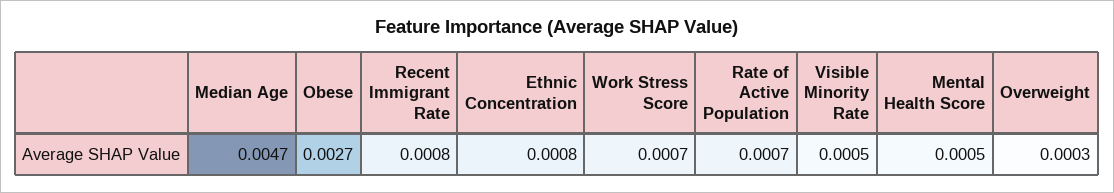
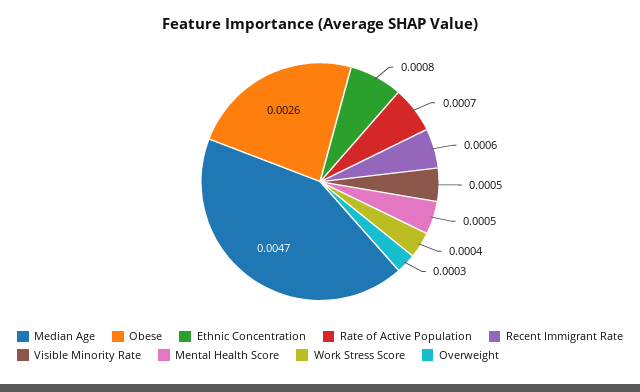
Obese: 0.0027 -> 0.0026
Recent Immigrant Rate: 0.0008 -> 0.0006
Work Stress Score: 0.0007 -> 0.0004

